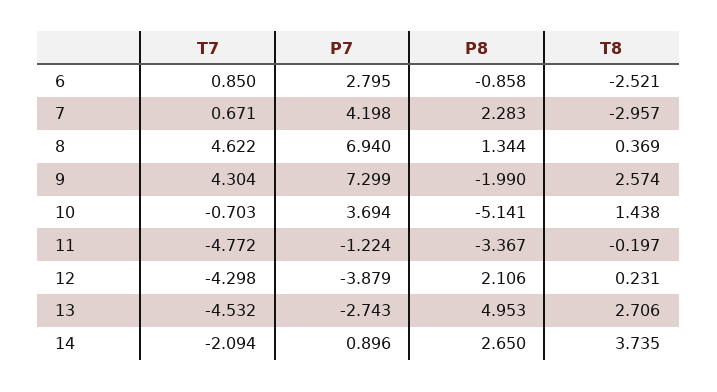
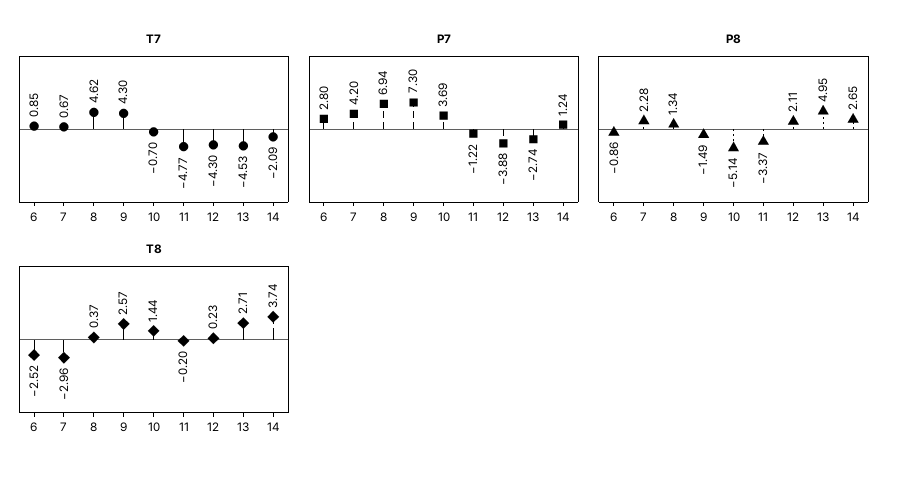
P8, 9: -1.99 -> -1.49
P7, 14: 0.896 -> 1.24

